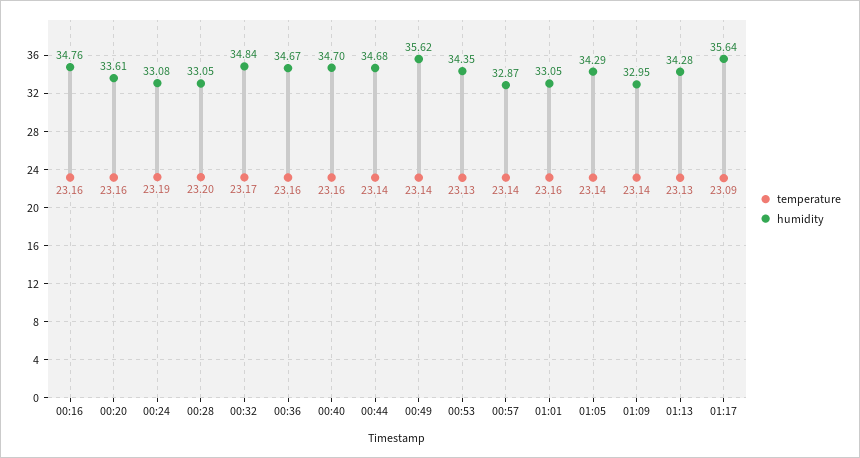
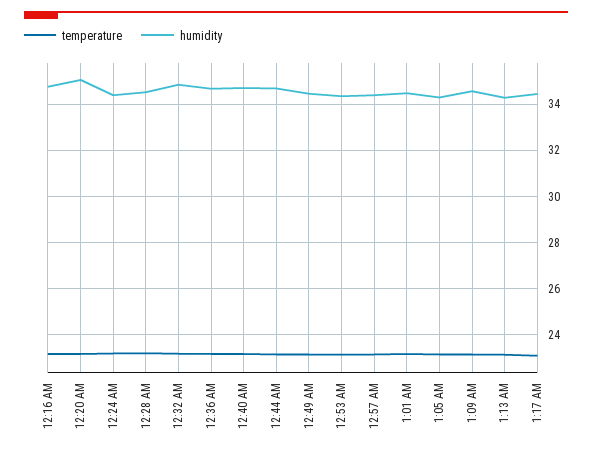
humidity, 00:20: 33.61 -> 35
humidity, 00:24: 33.08 -> 34.5
humidity, 00:28: 33.05 -> 34.5
humidity, 00:49: 35.62 -> 34.5
humidity, 00:57: 32.87 -> 34.5
humidity, 01:01: 33.05 -> 34.5
humidity, 01:09: 32.95 -> 34.5
humidity, 01:17: 35.64 -> 34.5

